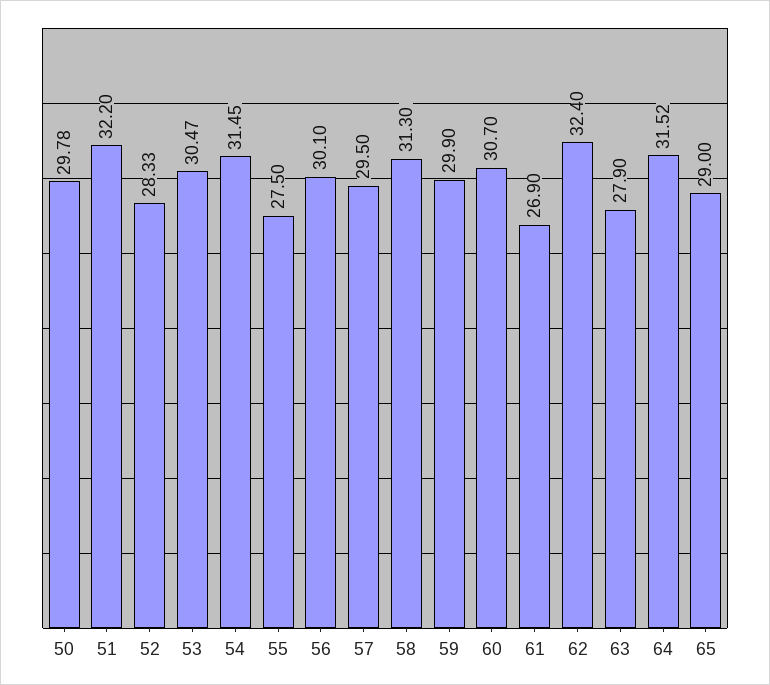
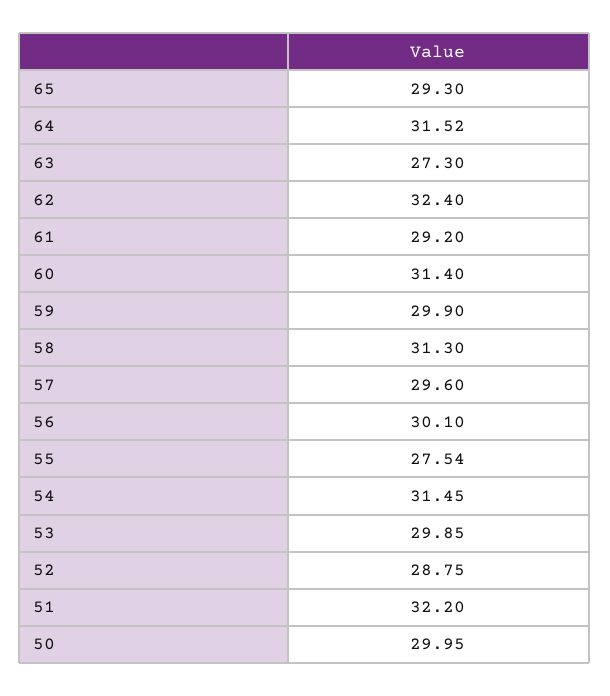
50: 29.78 -> 29.95
52: 28.33 -> 28.75
53: 30.47 -> 29.85
55: 27.5 -> 27.54
57: 29.5 -> 29.6
60: 30.7 -> 31.4
61: 26.9 -> 29.2
63: 27.9 -> 27.3
65: 29 -> 29.3

